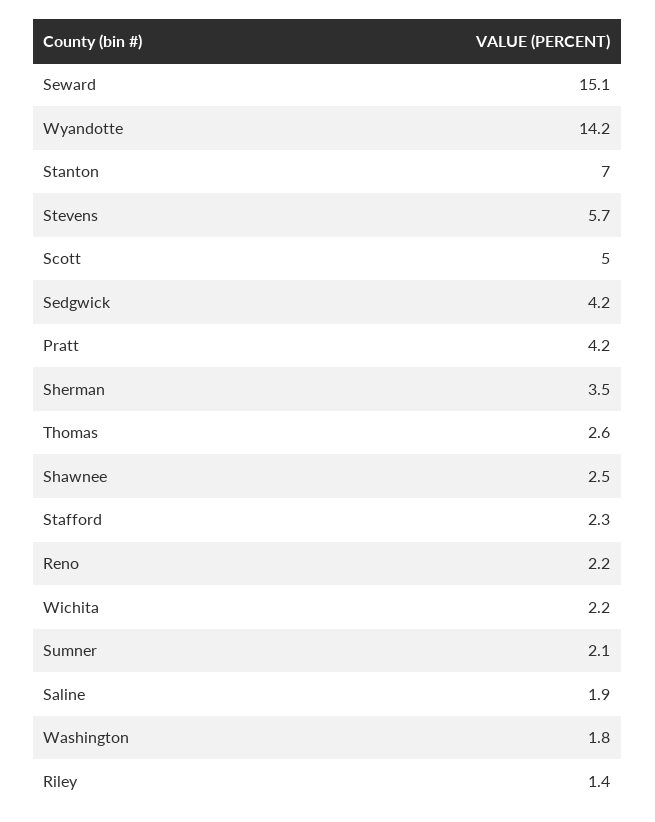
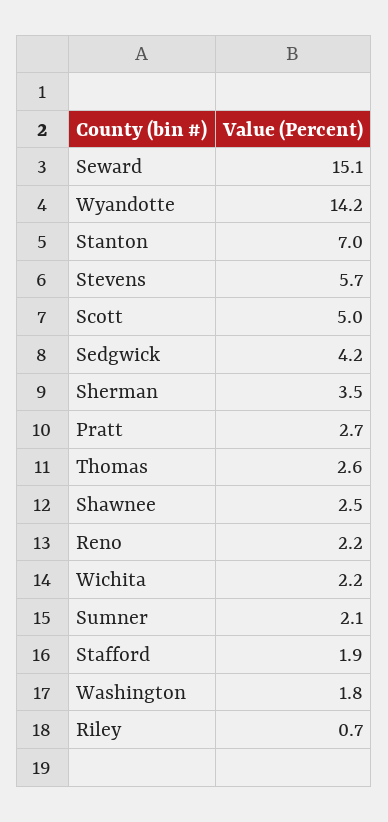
Pratt: 4.2 -> 2.7
Stafford: 2.3 -> 1.9
Saline: 1.9 -> none
Riley: 1.4 -> 0.7

